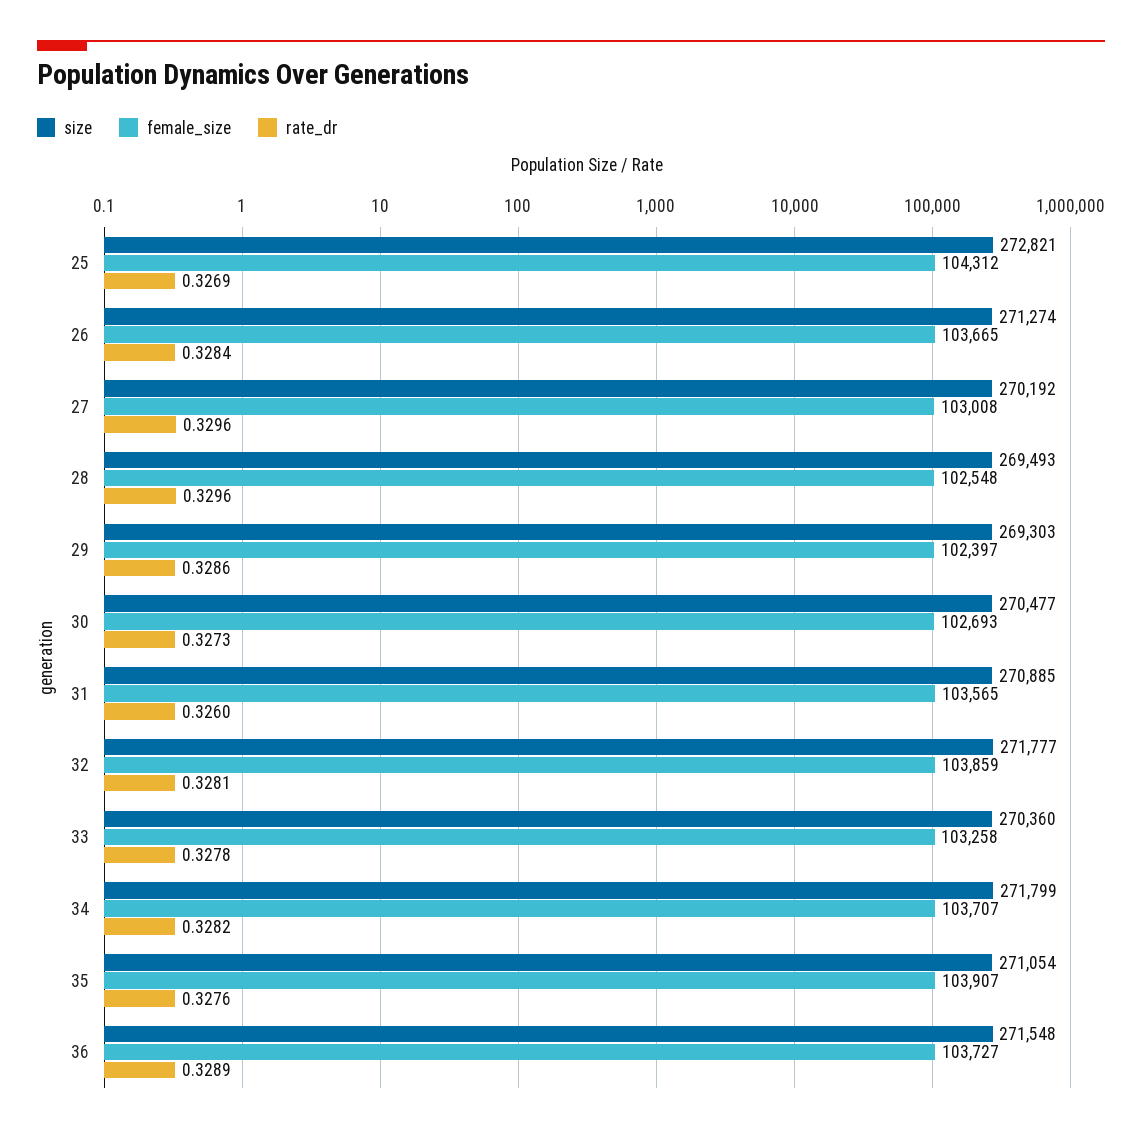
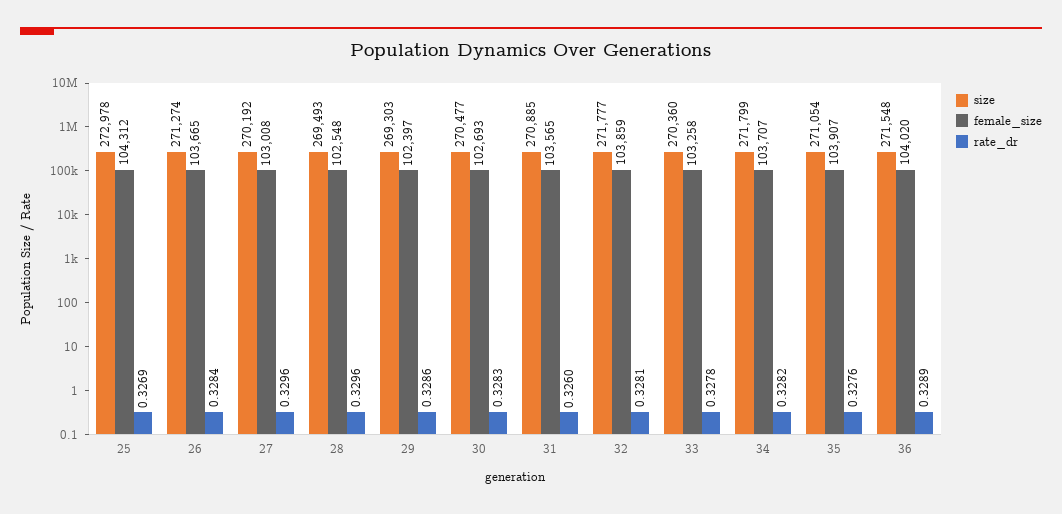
size, 25: 272821 -> 272978
rate_dr, 30: 0.3273 -> 0.3283
female_size, 36: 103727 -> 104020

